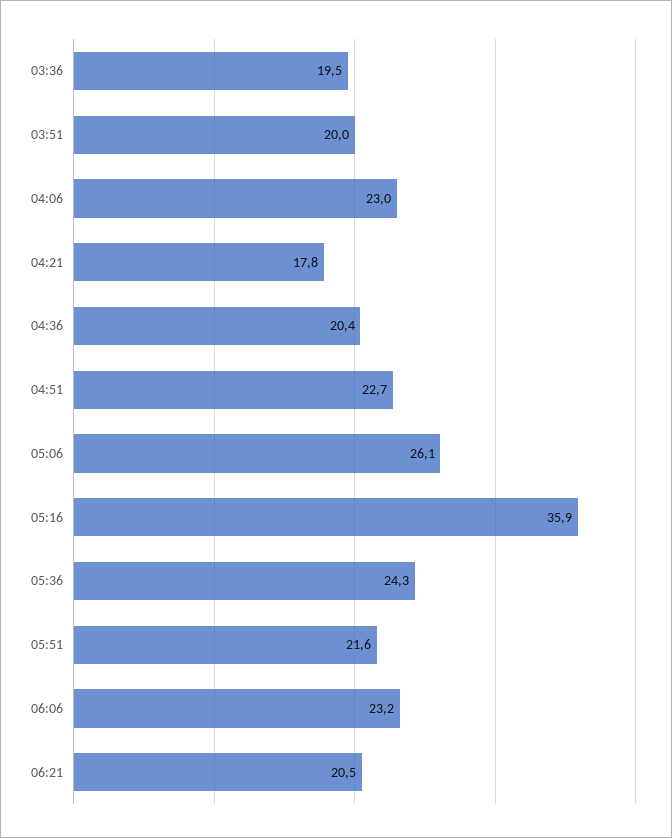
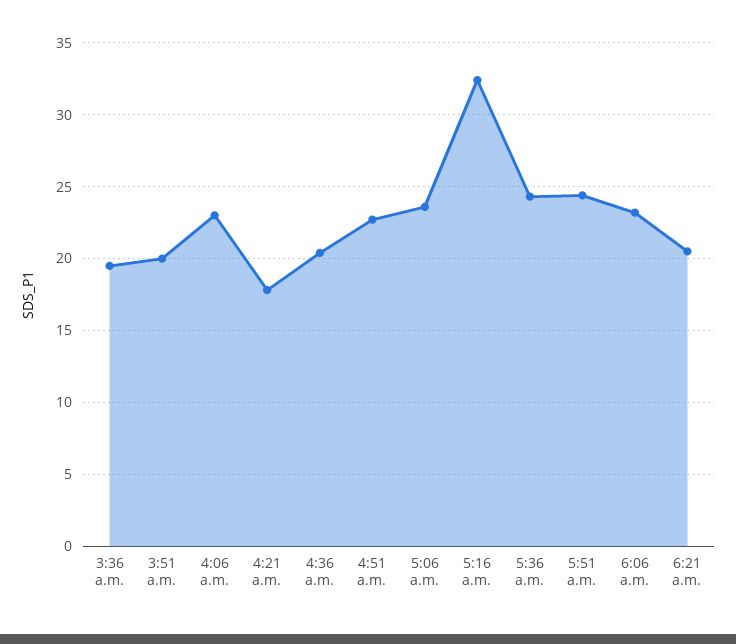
05:06: 26.1 -> 23.5
05:16: 35.9 -> 32.5
05:51: 21.6 -> 24.5

